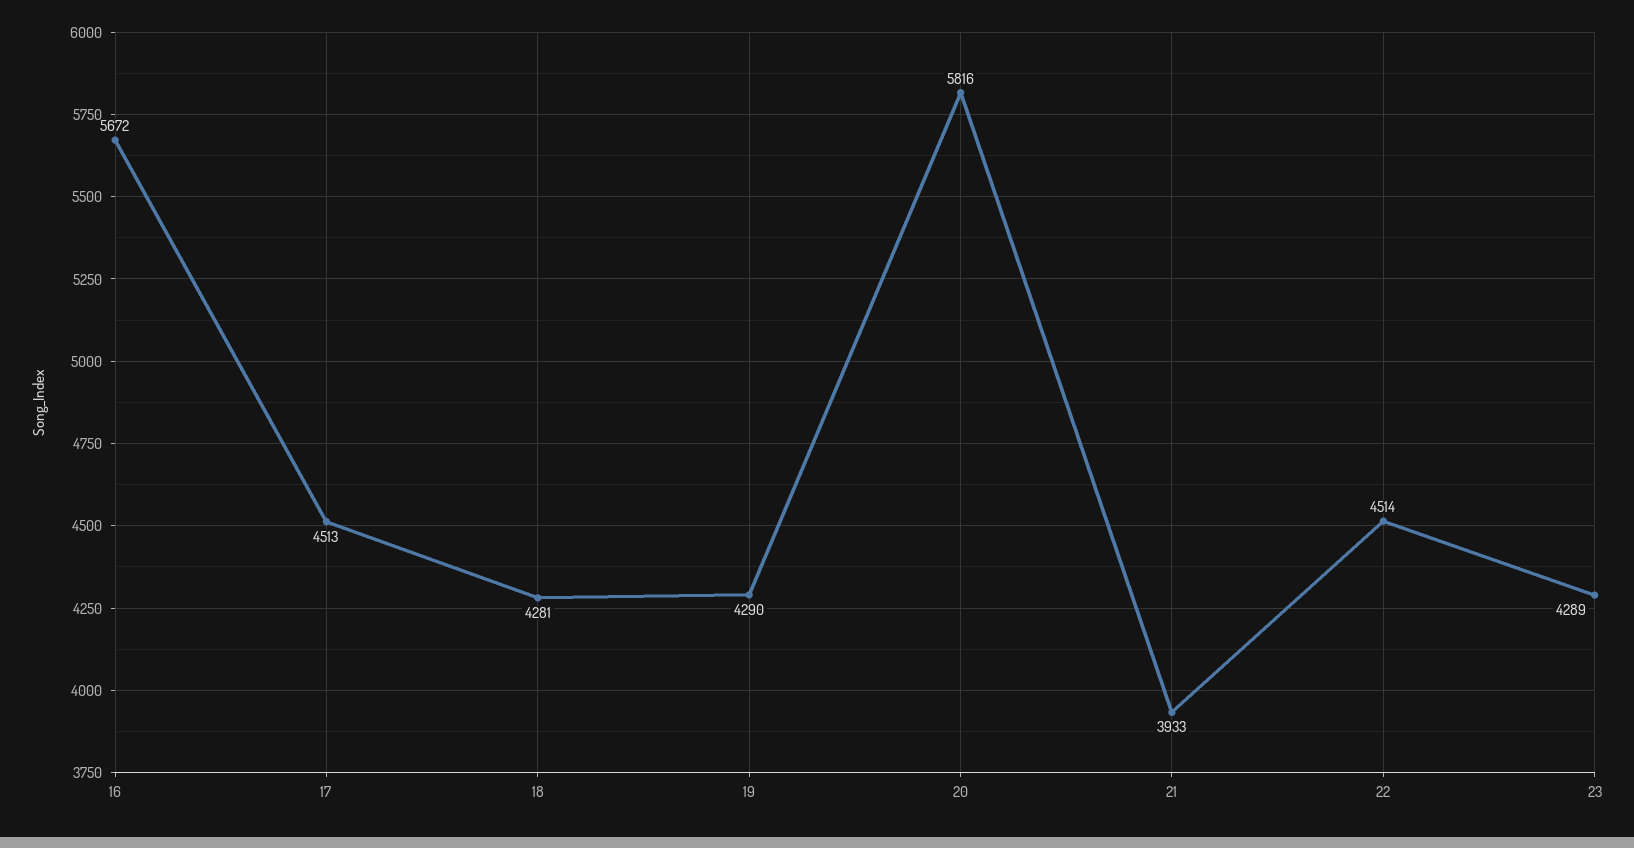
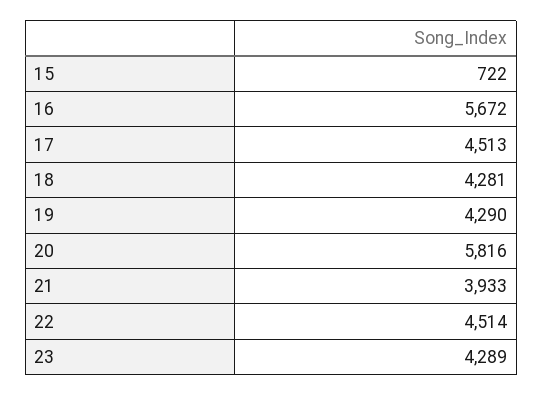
15: none -> 722

